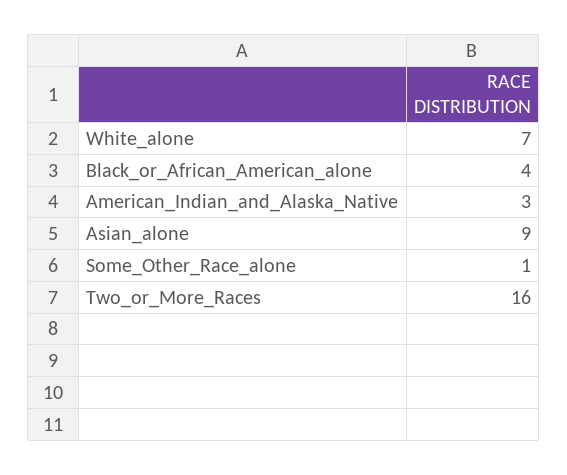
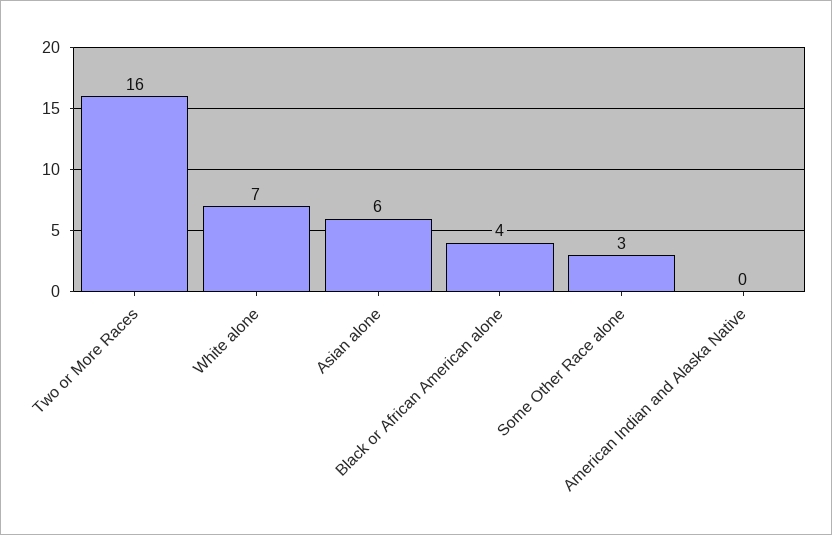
American_Indian_and_Alaska_Native: 3 -> 0
Asian_alone: 9 -> 6
Some_Other_Race_alone: 1 -> 3

